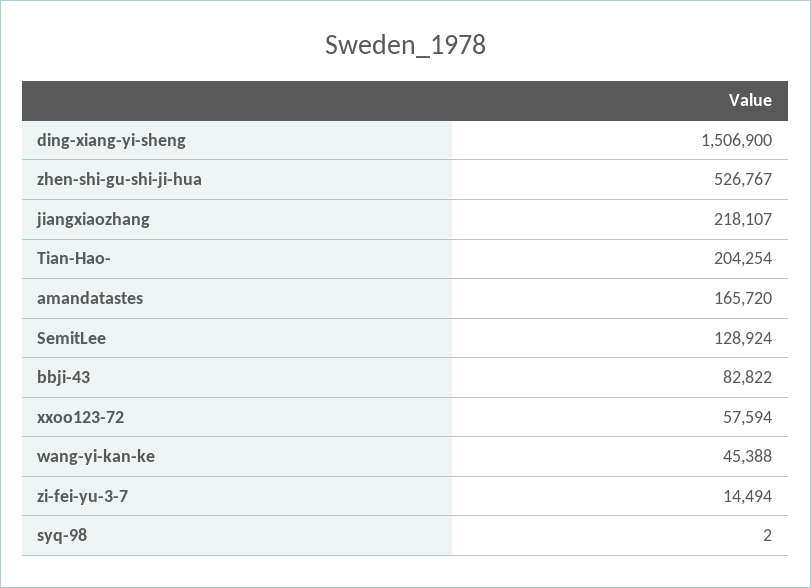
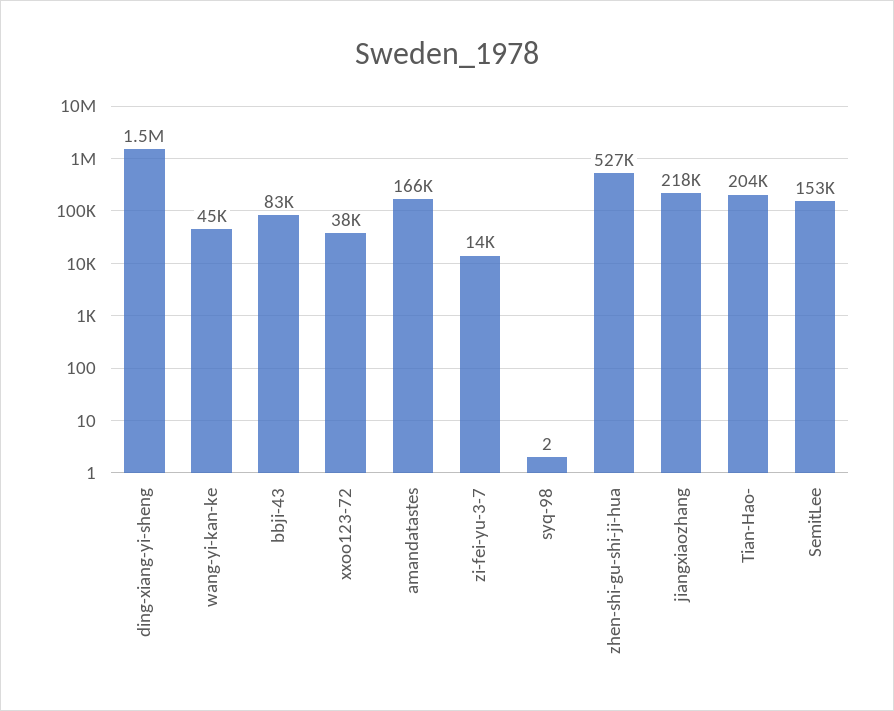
SemitLee: 128924 -> 153000
xxoo123-72: 57594 -> 38000

